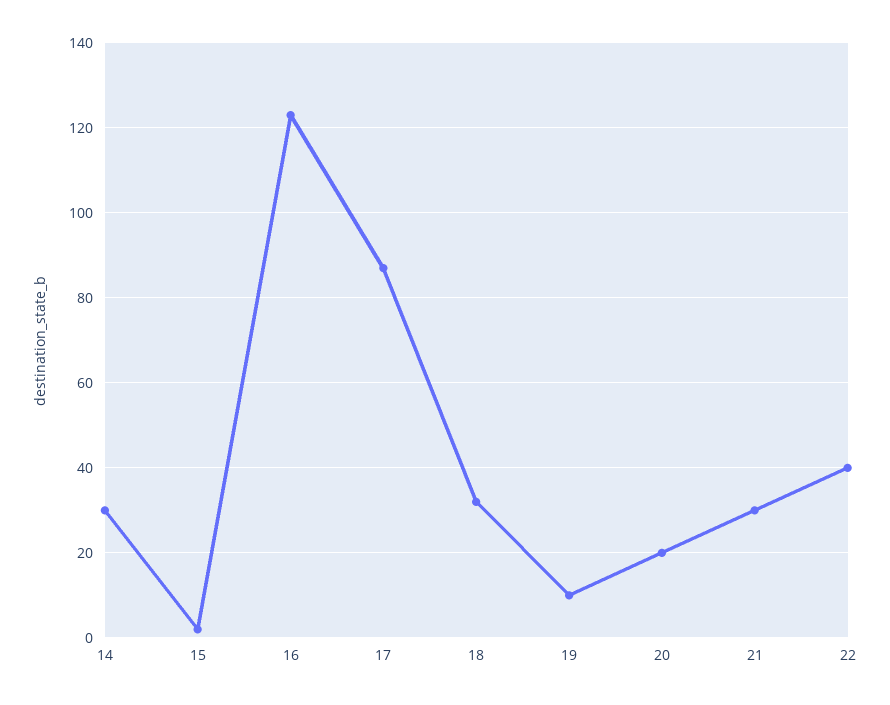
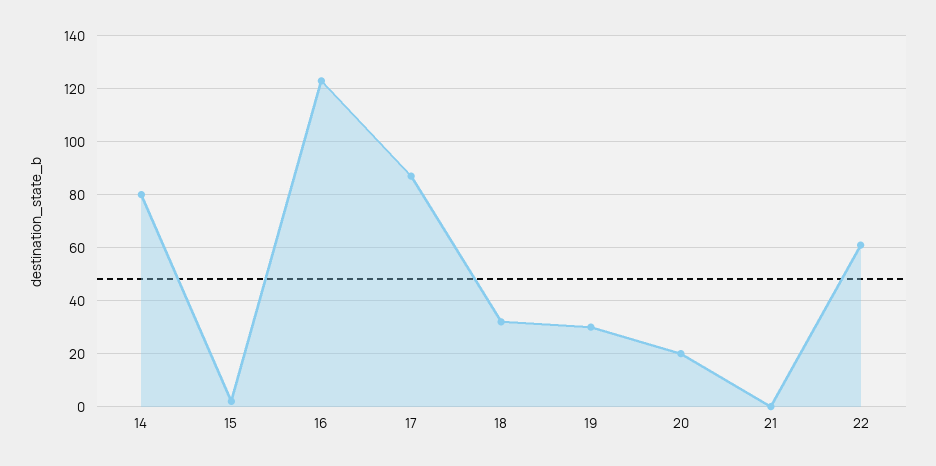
14: 30 -> 80
19: 10 -> 30
21: 30 -> 0
22: 40 -> 60

